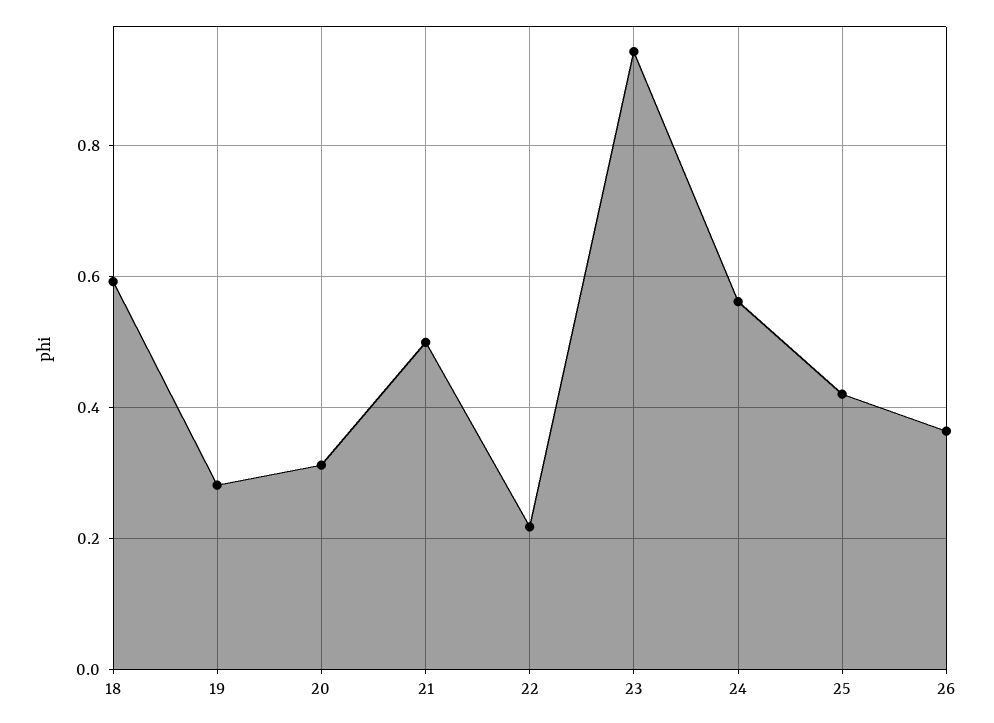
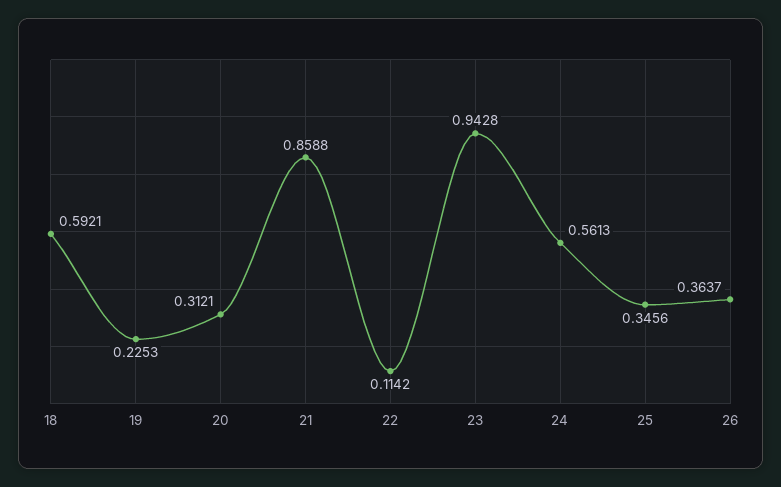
19: 0.28 -> 0.2253
21: 0.5 -> 0.8588
22: 0.22 -> 0.1142
25: 0.42 -> 0.3456

